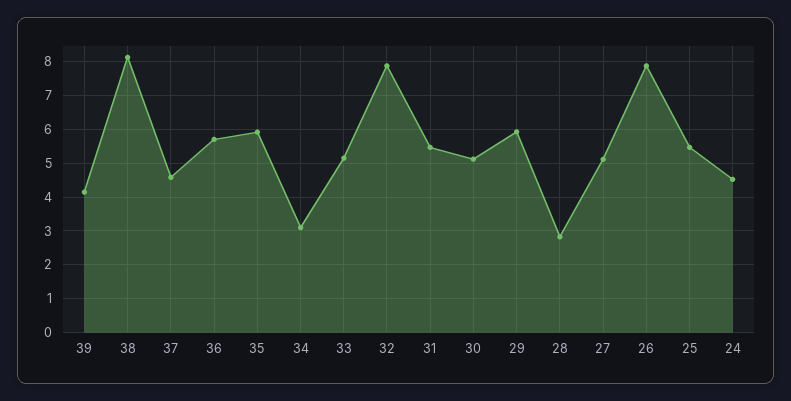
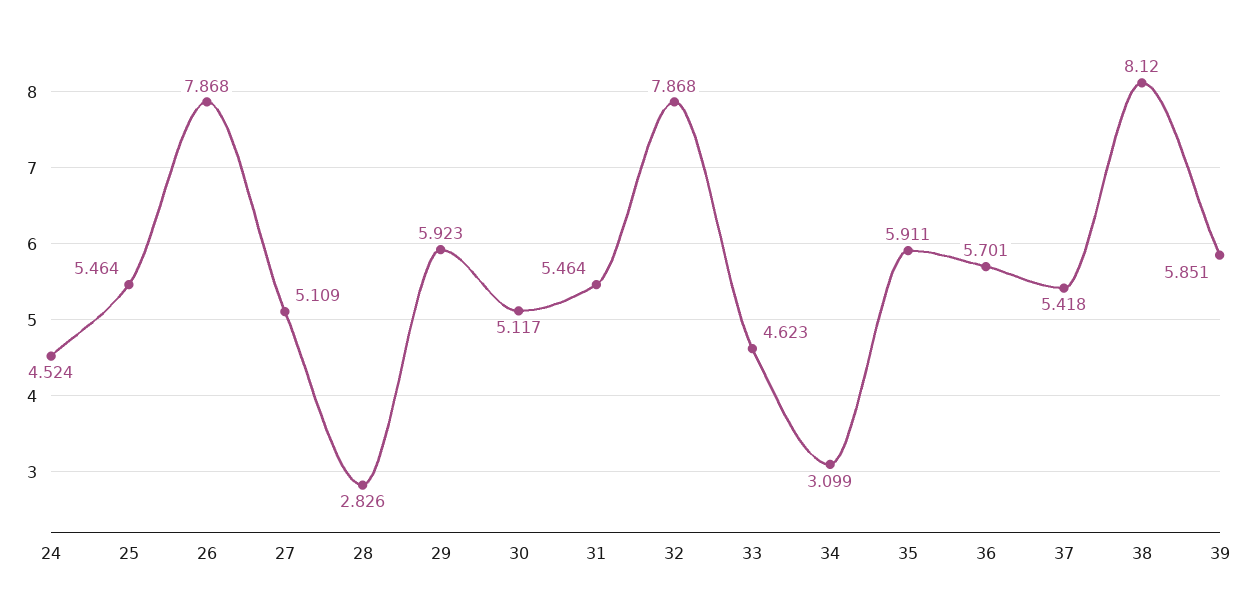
39: 4.2 -> 5.851
37: 4.6 -> 5.418
33: 5.2 -> 4.623

